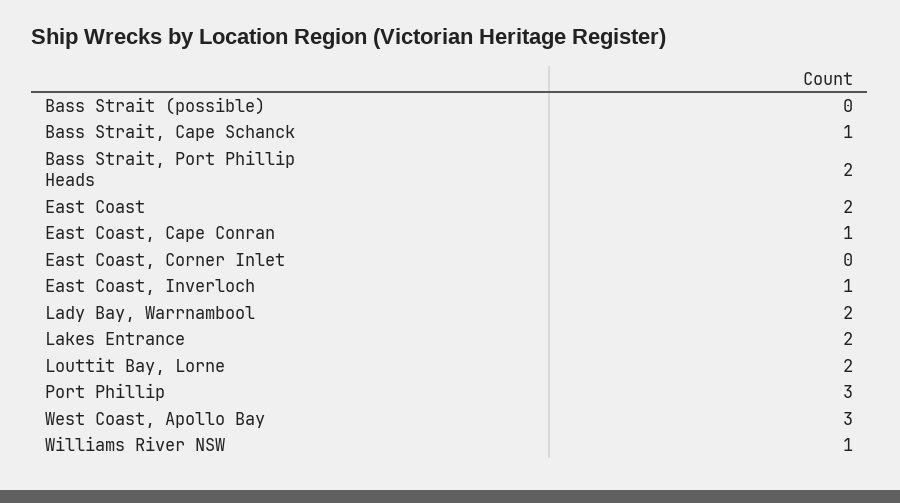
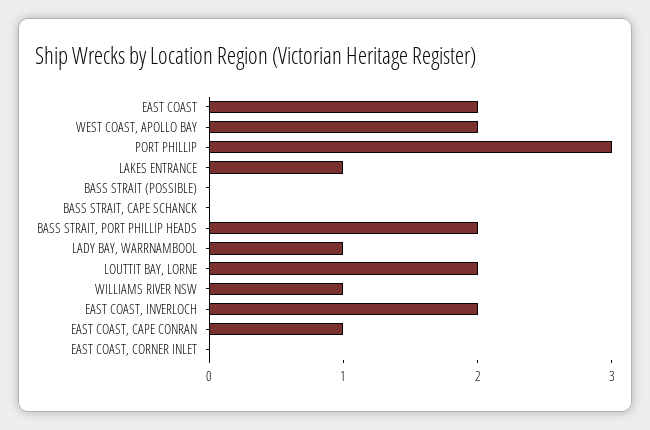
Bass Strait, Cape Schanck: 1 -> 0
East Coast, Inverloch: 1 -> 2
Lady Bay, Warrnambool: 2 -> 1
Lakes Entrance: 2 -> 1
West Coast, Apollo Bay: 3 -> 2

